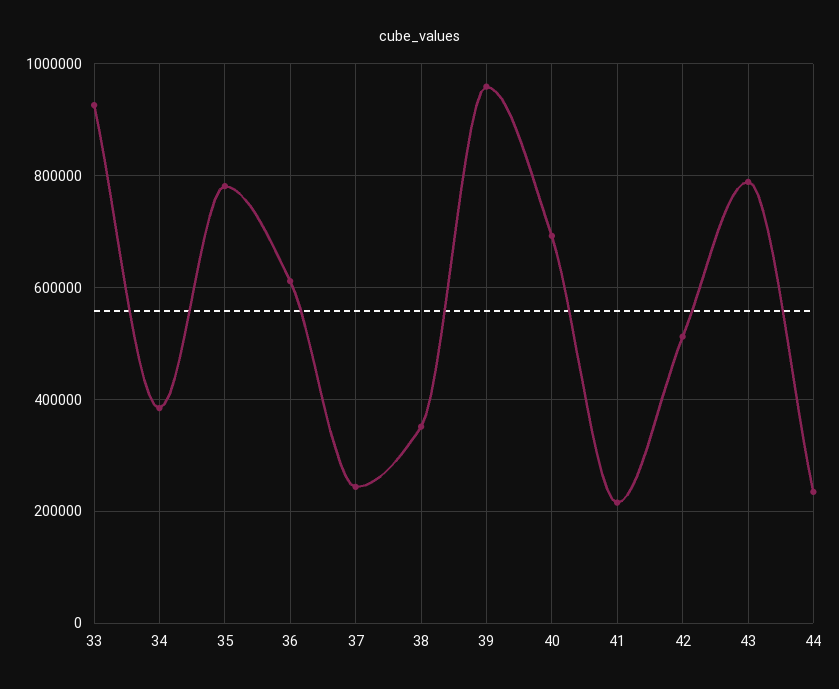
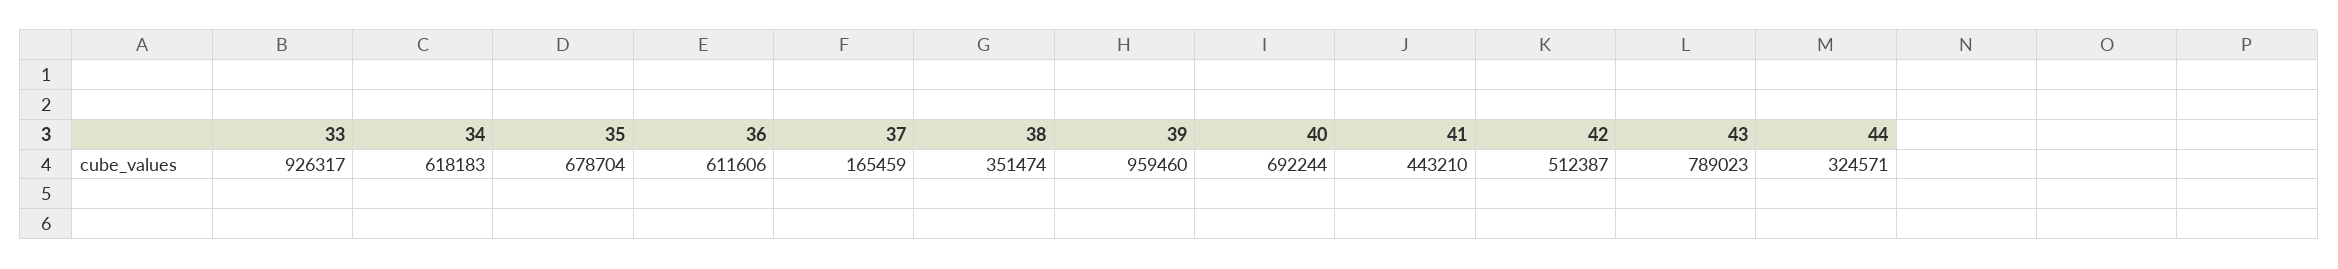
34: 380000 -> 618183
35: 780000 -> 678704
37: 240000 -> 165459
41: 220000 -> 443210
44: 240000 -> 324571

